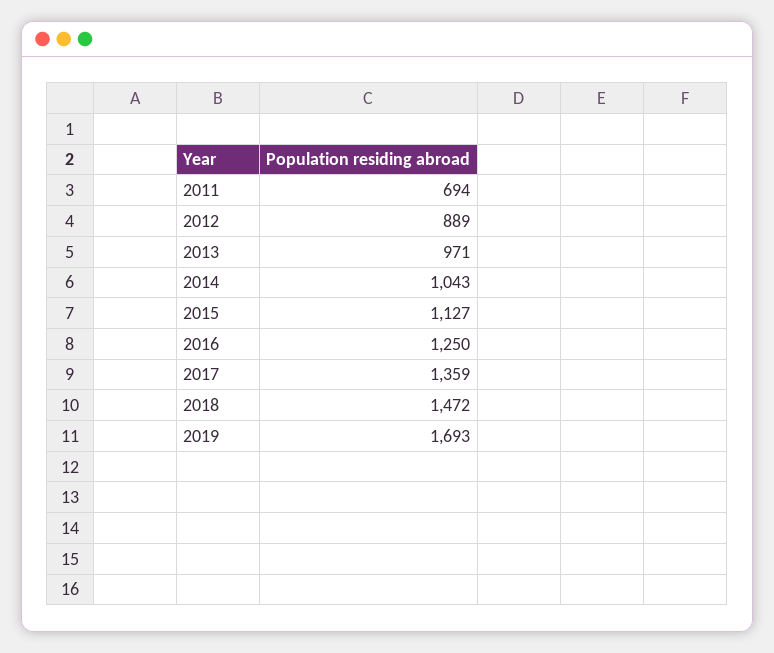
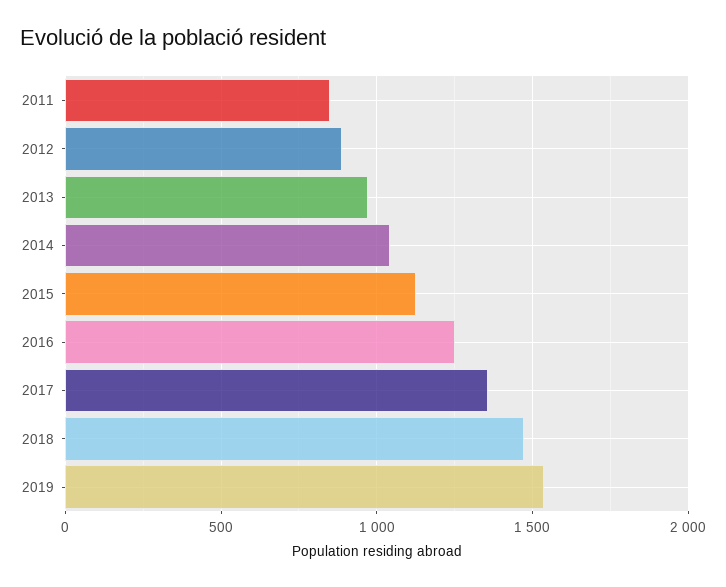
2011: 694 -> 850
2019: 1693 -> 1550

